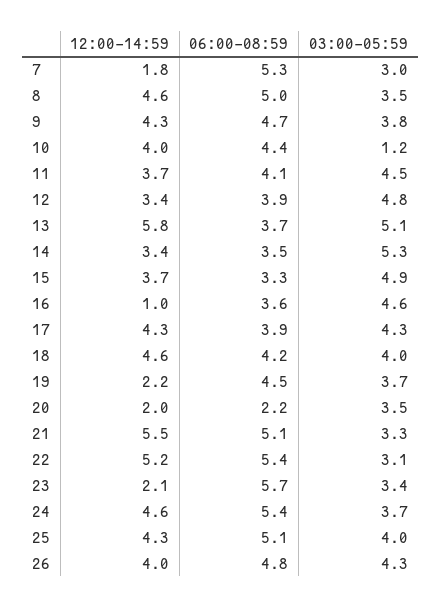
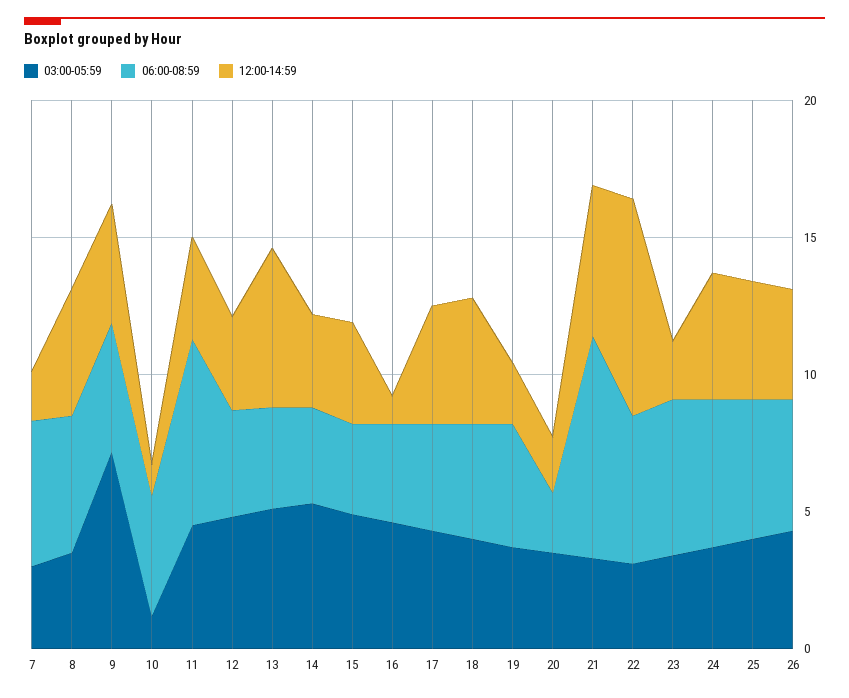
03:00-05:59, 9: 3.8 -> 7
12:00-14:59, 10: 4 -> 1
06:00-08:59, 11: 4.1 -> 7
06:00-08:59, 21: 5.1 -> 8
12:00-14:59, 22: 5.2 -> 8

